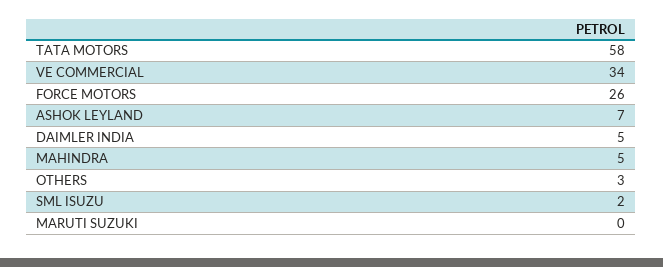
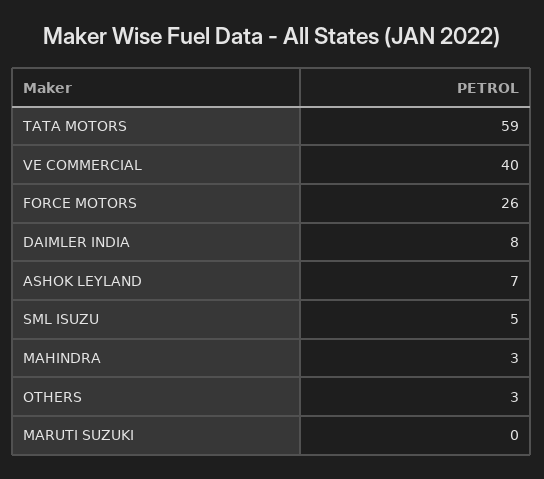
TATA MOTORS: 58 -> 59
VE COMMERCIAL: 34 -> 40
DAIMLER INDIA: 5 -> 8
MAHINDRA: 5 -> 3
SML ISUZU: 2 -> 5

